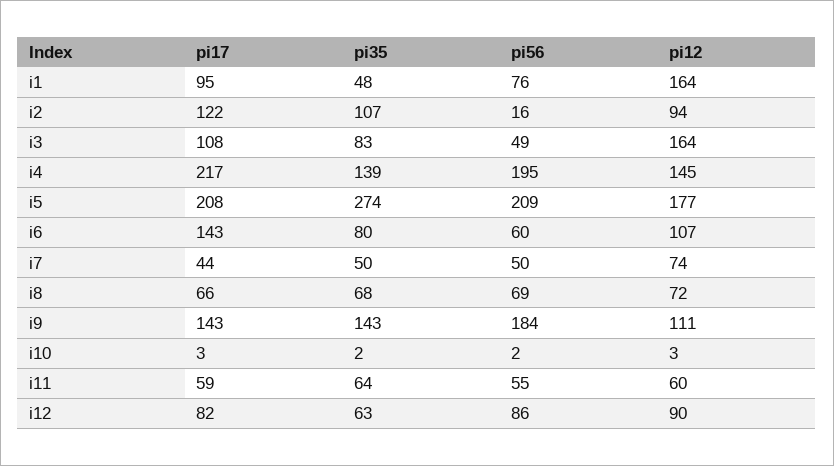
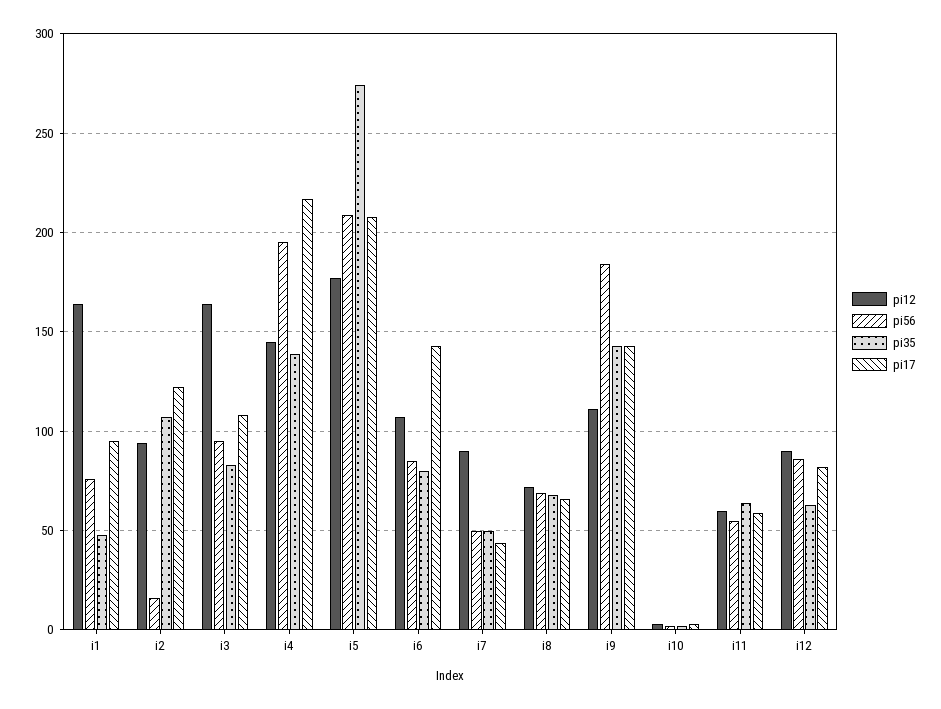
pi56, i3: 49 -> 95
pi56, i6: 60 -> 85
pi12, i7: 74 -> 90

